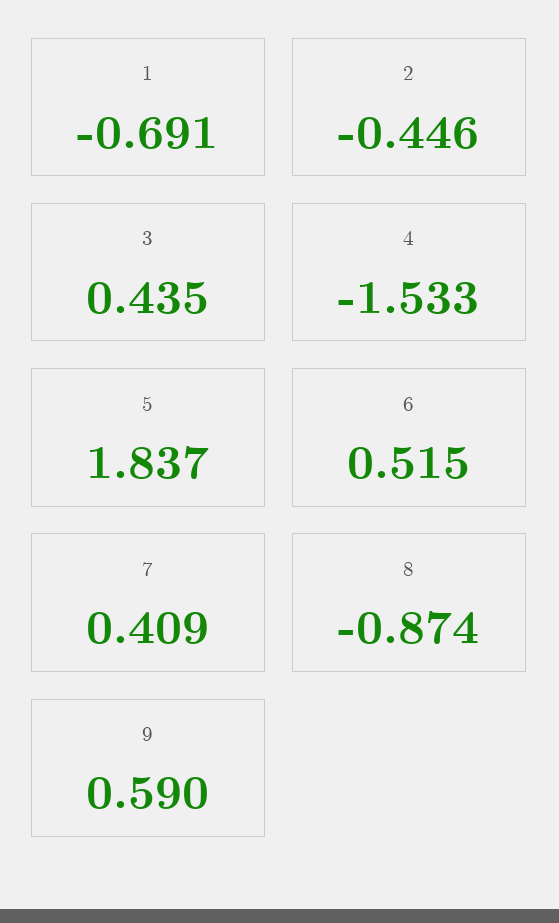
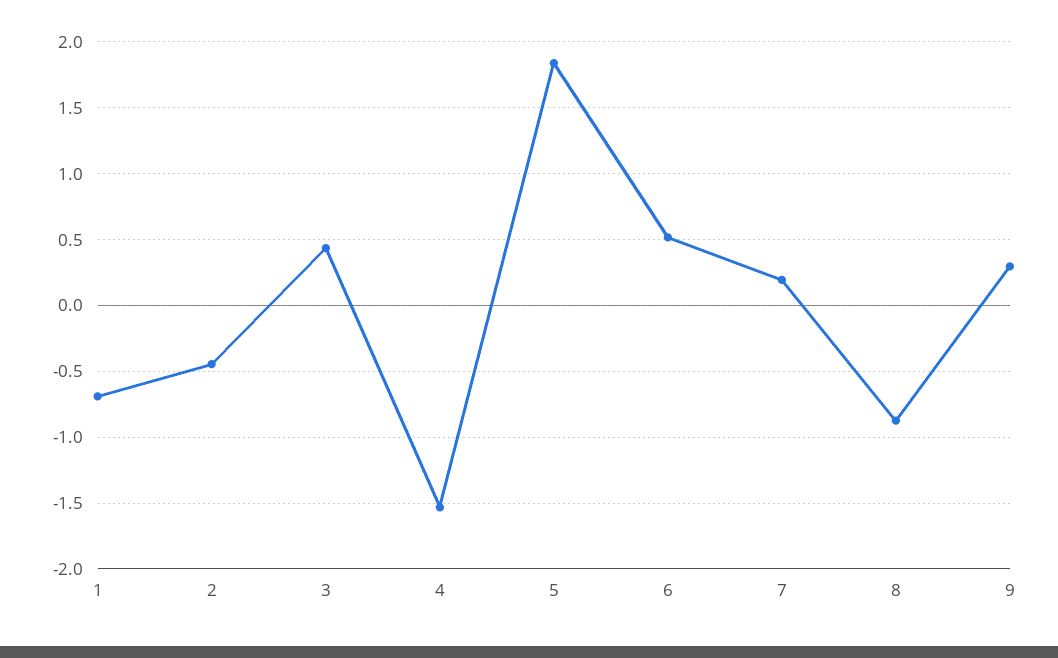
7: 0.409 -> 0.2
9: 0.59 -> 0.3

